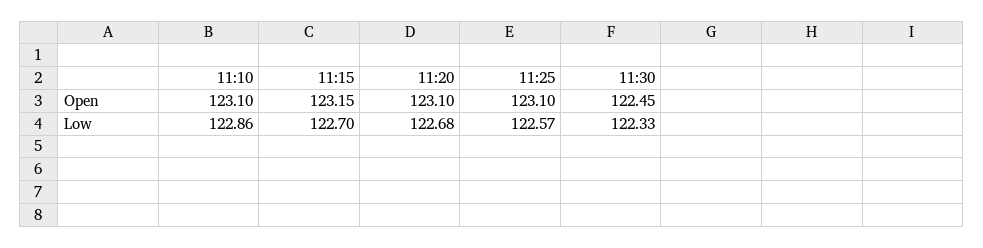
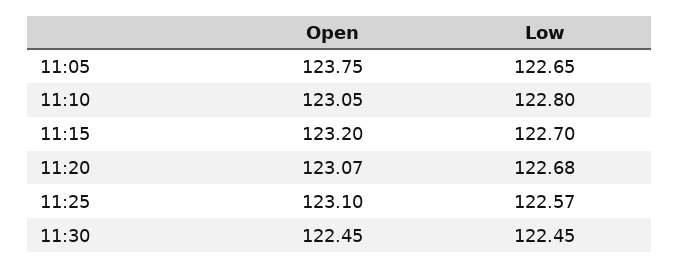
11:10, Open: 123.1 -> 123.05
11:15, Open: 123.15 -> 123.2
11:20, Open: 123.1 -> 123.07
11:10, Low: 122.86 -> 122.8
11:30, Low: 122.33 -> 122.45
11:05, Open: none -> 123.75
11:05, Low: none -> 122.65

